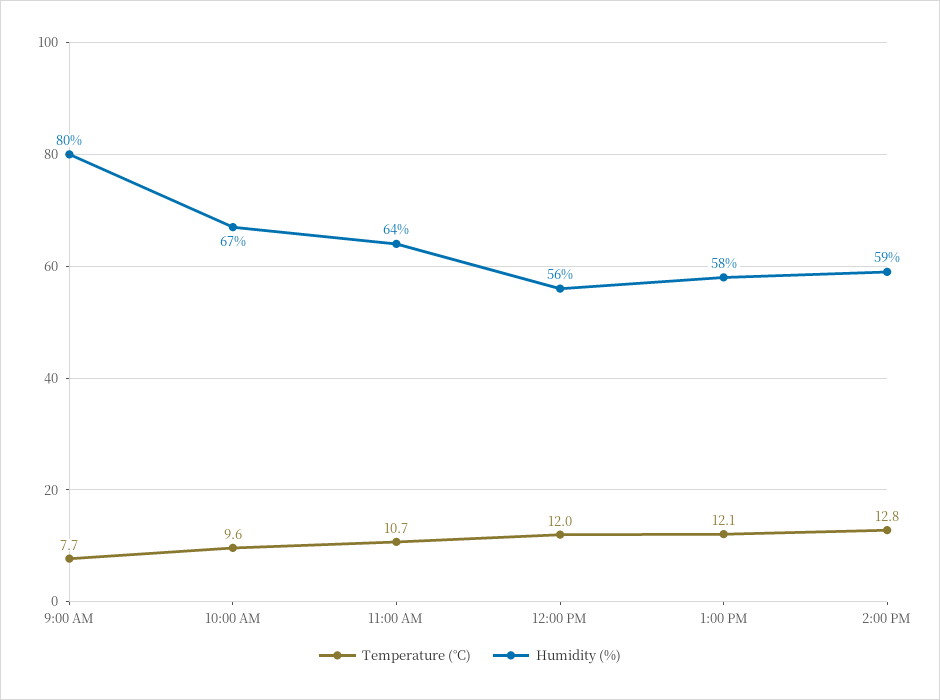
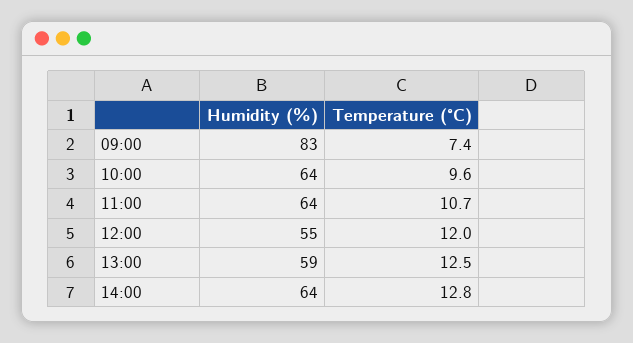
Temperature (°C), 9:00 AM: 7.7 -> 7.4
Humidity (%), 9:00 AM: 80 -> 83
Humidity (%), 10:00 AM: 67 -> 64
Humidity (%), 12:00 PM: 56 -> 55
Temperature (°C), 1:00 PM: 12.1 -> 12.5
Humidity (%), 1:00 PM: 58 -> 59
Humidity (%), 2:00 PM: 59 -> 64

